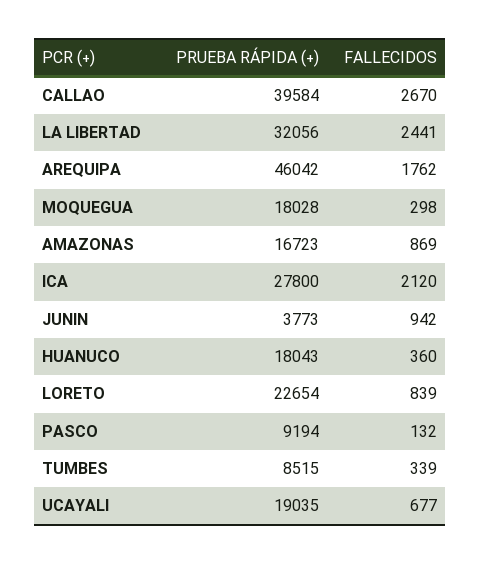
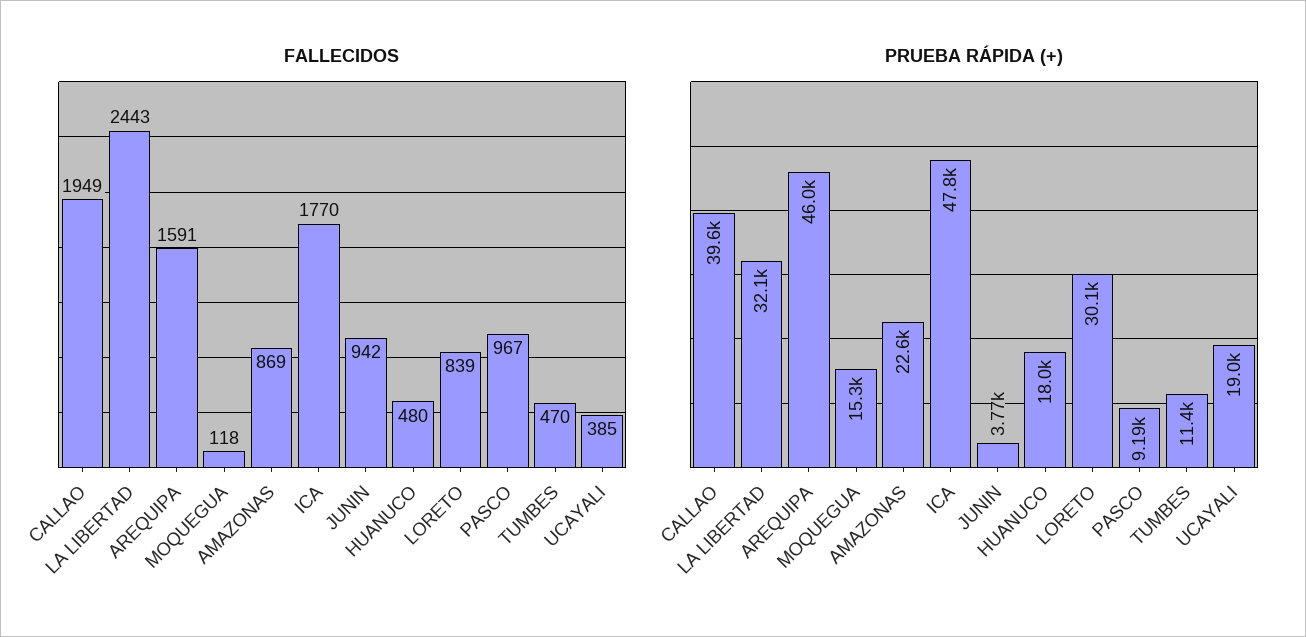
FALLECIDOS, CALLAO: 2670 -> 1949
FALLECIDOS, LA LIBERTAD: 2441 -> 2443
FALLECIDOS, AREQUIPA: 1762 -> 1591
PRUEBA RÁPIDA (+), MOQUEGUA: 18028 -> 15300
FALLECIDOS, MOQUEGUA: 298 -> 118
PRUEBA RÁPIDA (+), AMAZONAS: 16723 -> 22600
PRUEBA RÁPIDA (+), ICA: 27800 -> 47800
FALLECIDOS, ICA: 2120 -> 1770
FALLECIDOS, HUANUCO: 360 -> 480
PRUEBA RÁPIDA (+), LORETO: 22654 -> 30100
FALLECIDOS, PASCO: 132 -> 967
PRUEBA RÁPIDA (+), TUMBES: 8515 -> 11400
FALLECIDOS, TUMBES: 339 -> 470
FALLECIDOS, UCAYALI: 677 -> 385

